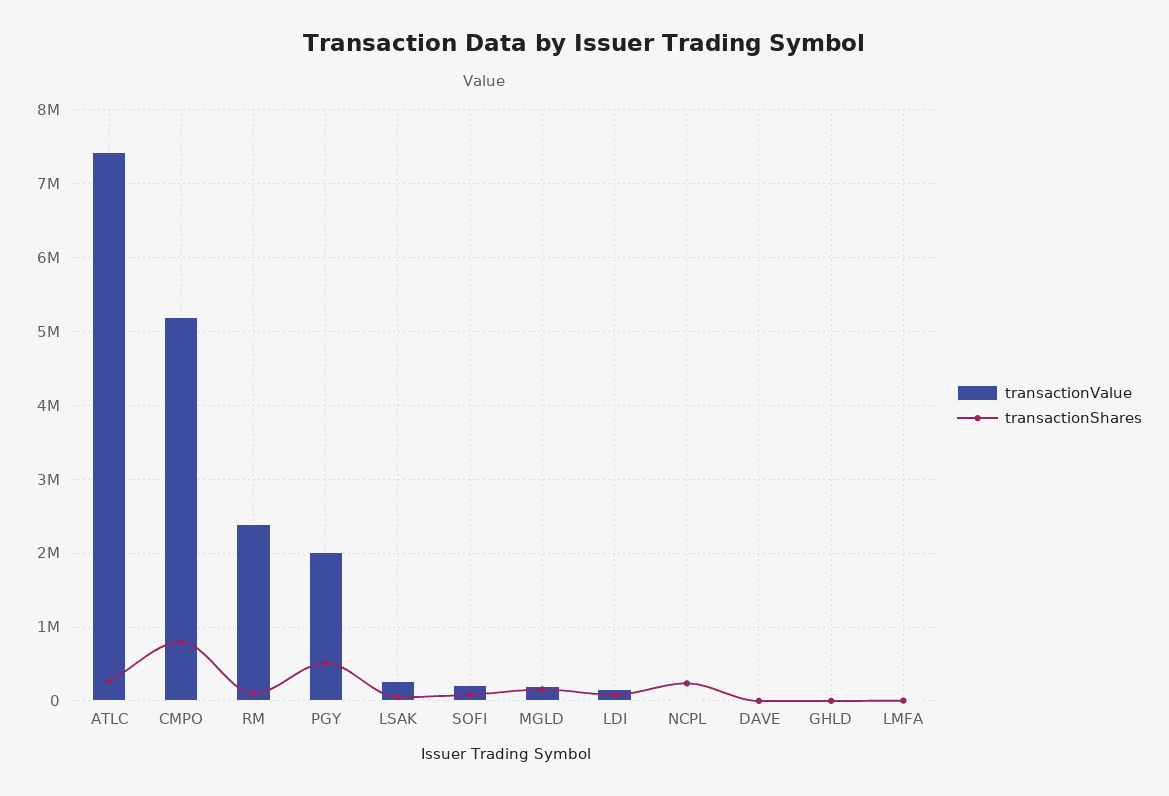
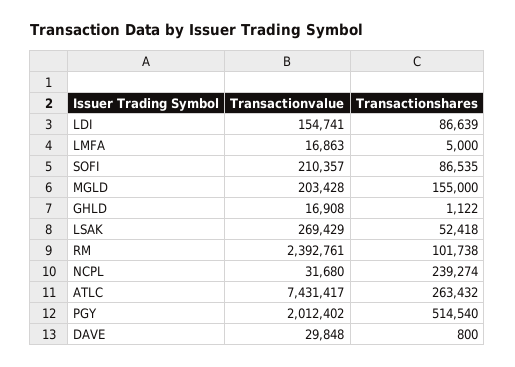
transactionValue, CMPO: 5200000 -> none
transactionShares, CMPO: 800000 -> none

